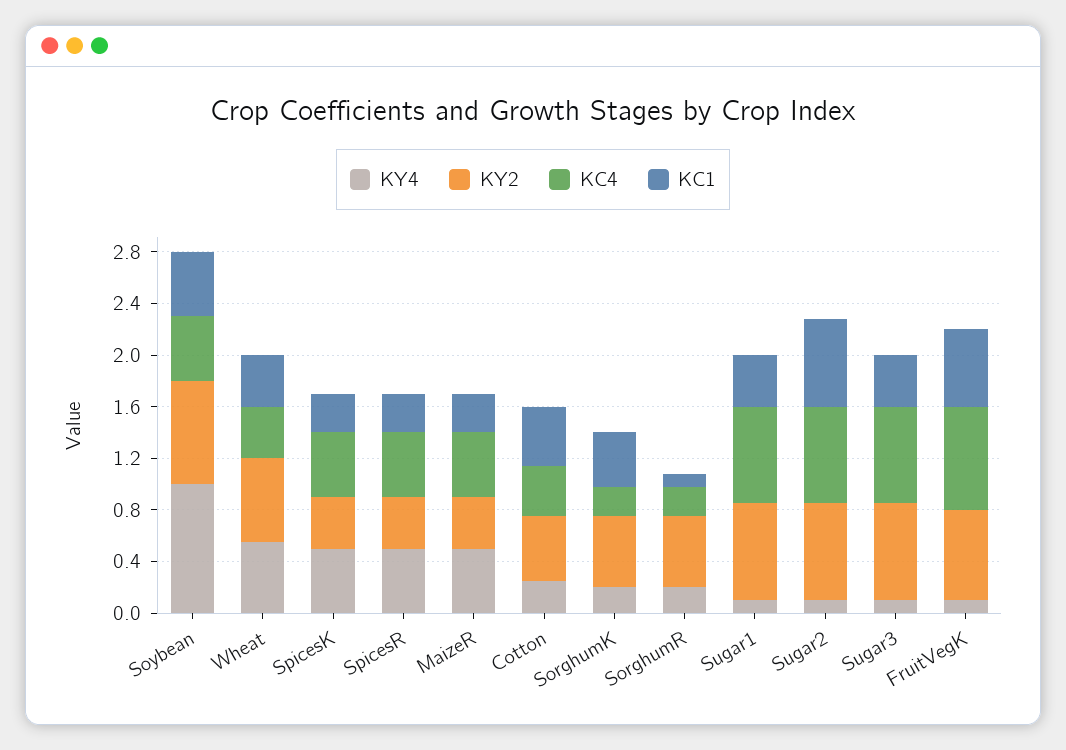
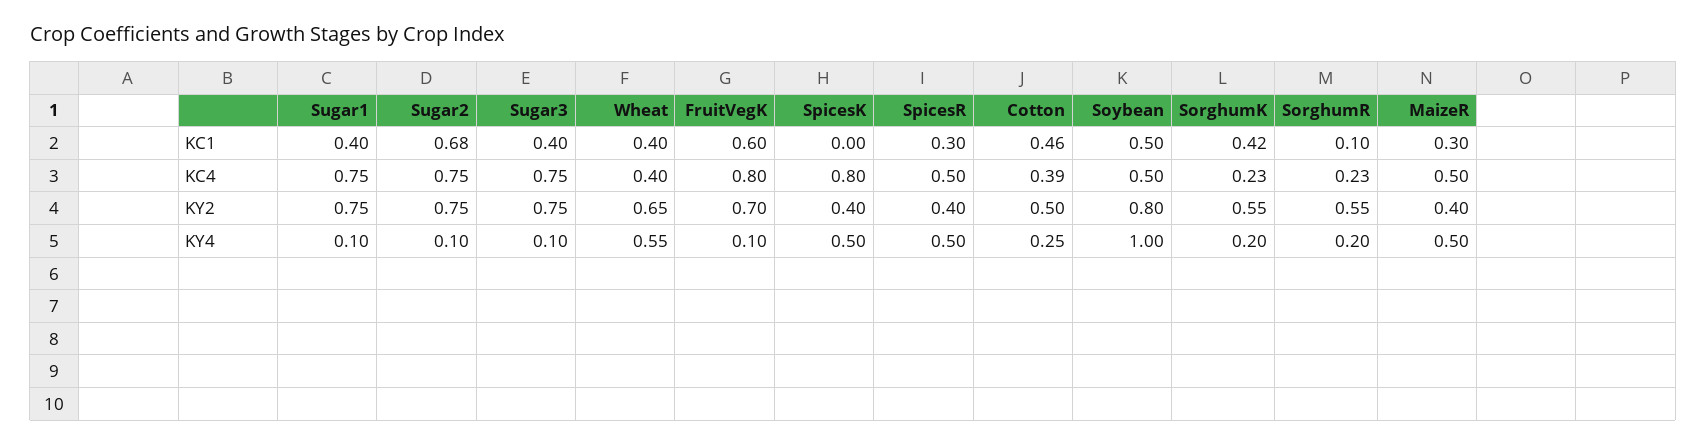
KC4, SpicesK: 0.5 -> 0.8
KC1, SpicesK: 0.3 -> 0

